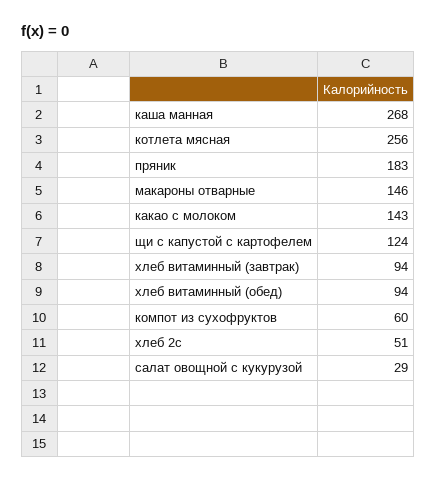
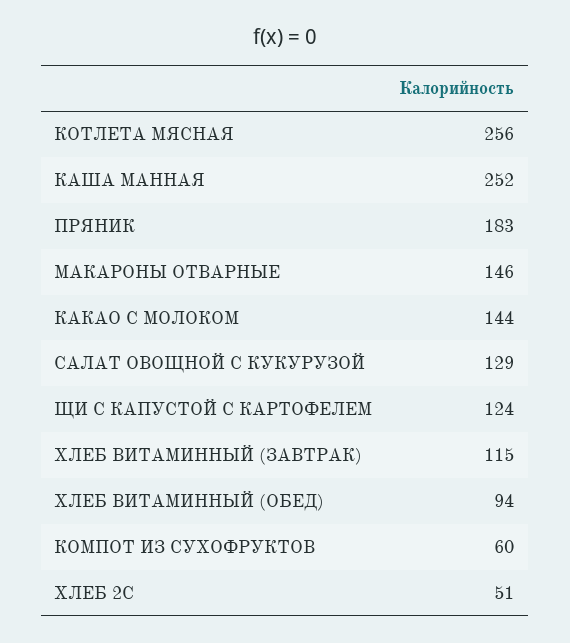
каша манная: 268 -> 252
какао с молоком: 143 -> 144
хлеб витаминный (завтрак): 94 -> 115
салат овощной с кукурузой: 29 -> 129

